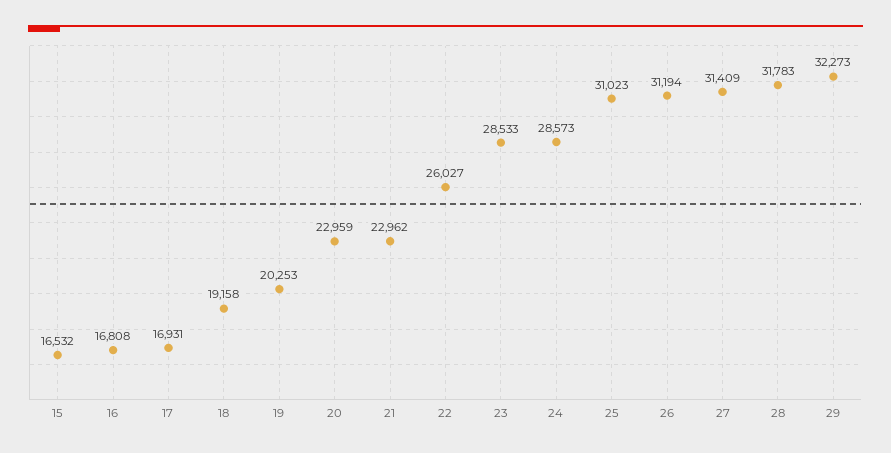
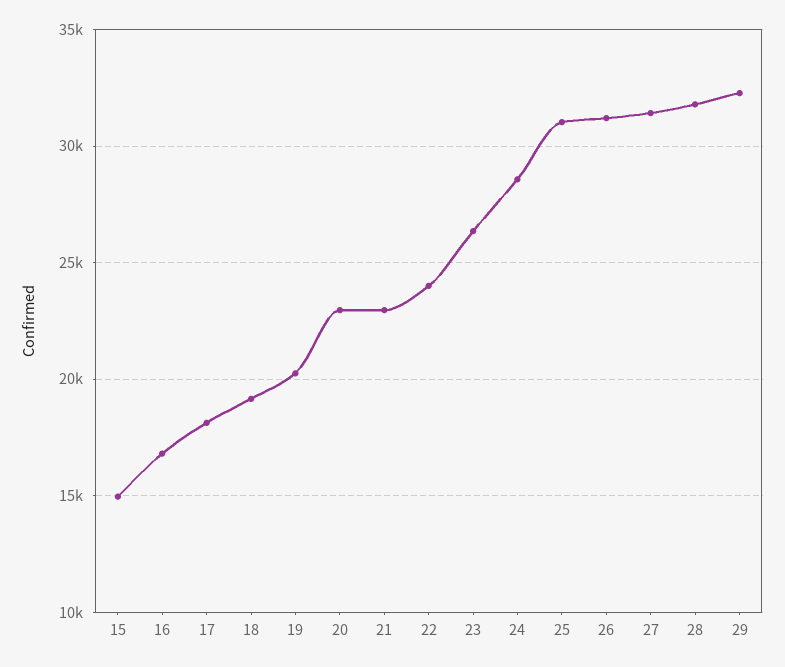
15: 16532 -> 15000
17: 16931 -> 18000
22: 26027 -> 24000
23: 28533 -> 26500

